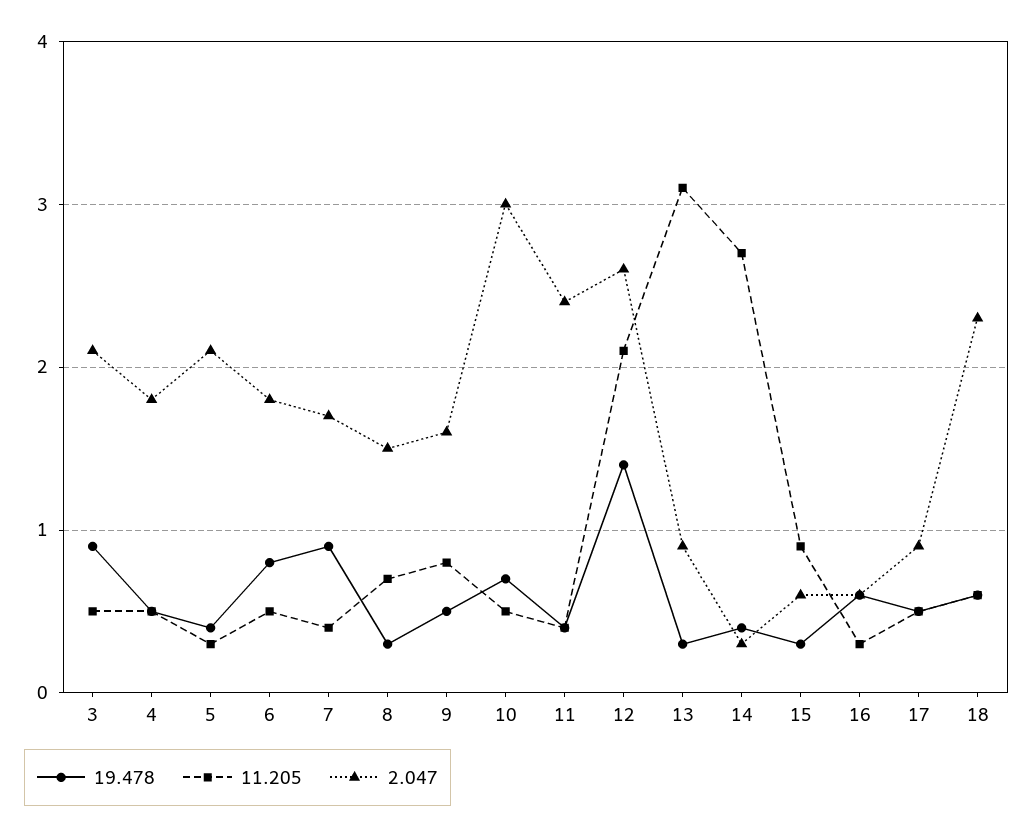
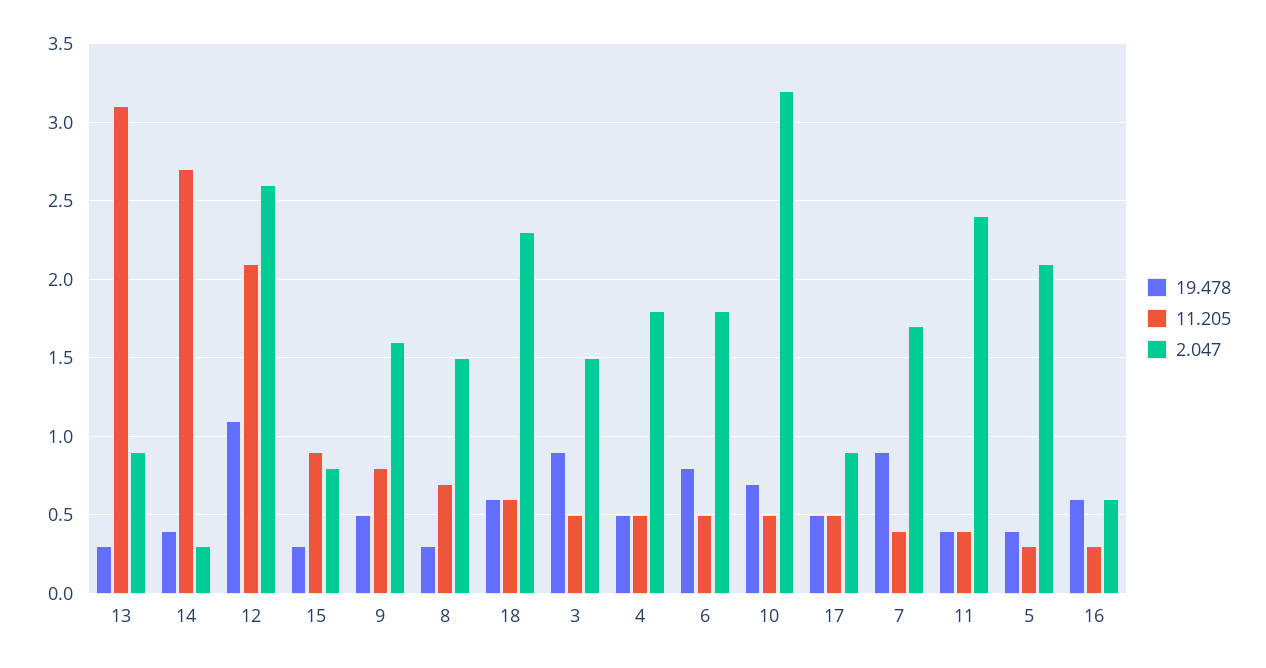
2.047, 3: 2.1 -> 1.5
2.047, 10: 3 -> 3.2
19.478, 12: 1.4 -> 1.1
2.047, 15: 0.6 -> 0.8

